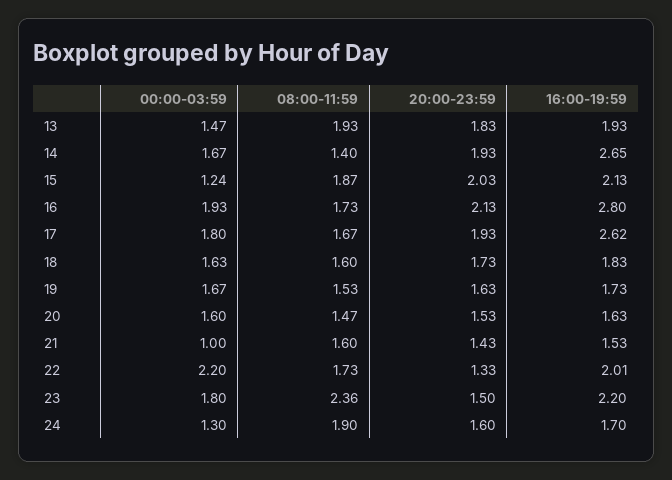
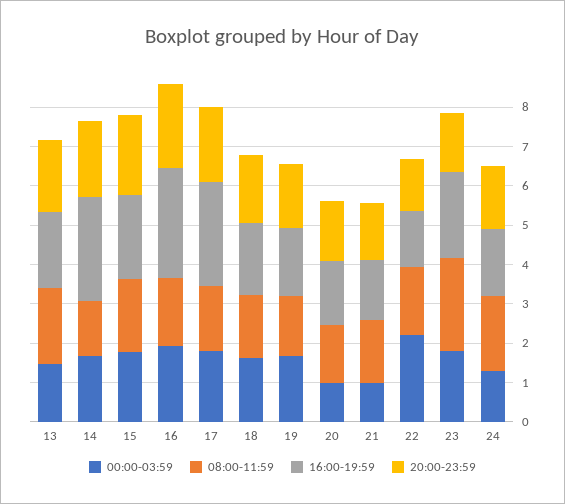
00:00-03:59, 15: 1.24 -> 1.75
00:00-03:59, 20: 1.6 -> 1
16:00-19:59, 22: 2.01 -> 1.5

